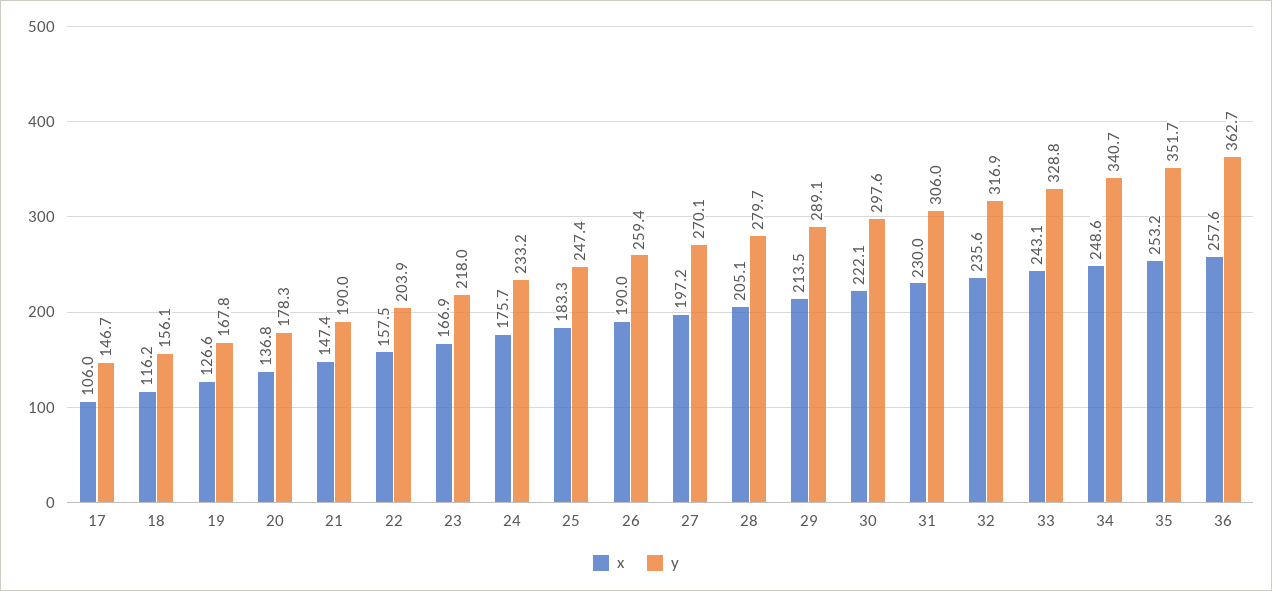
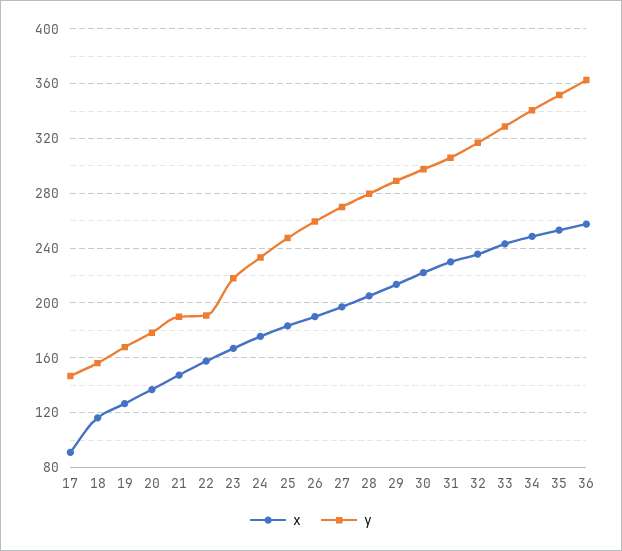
x, 17: 106 -> 90
y, 22: 203.9 -> 190

